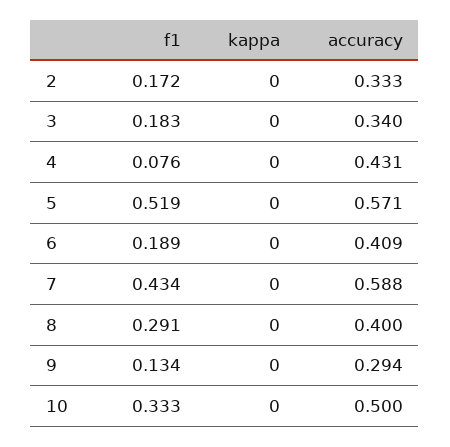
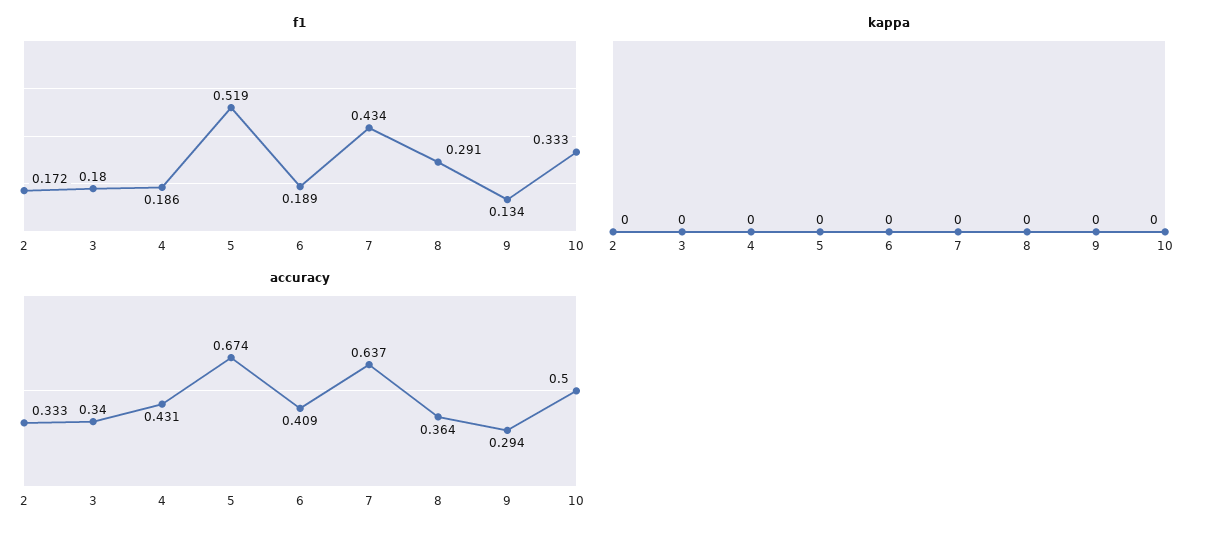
f1, 3: 0.183 -> 0.18
f1, 4: 0.076 -> 0.186
accuracy, 5: 0.571 -> 0.674
accuracy, 7: 0.588 -> 0.637
accuracy, 8: 0.4 -> 0.364

